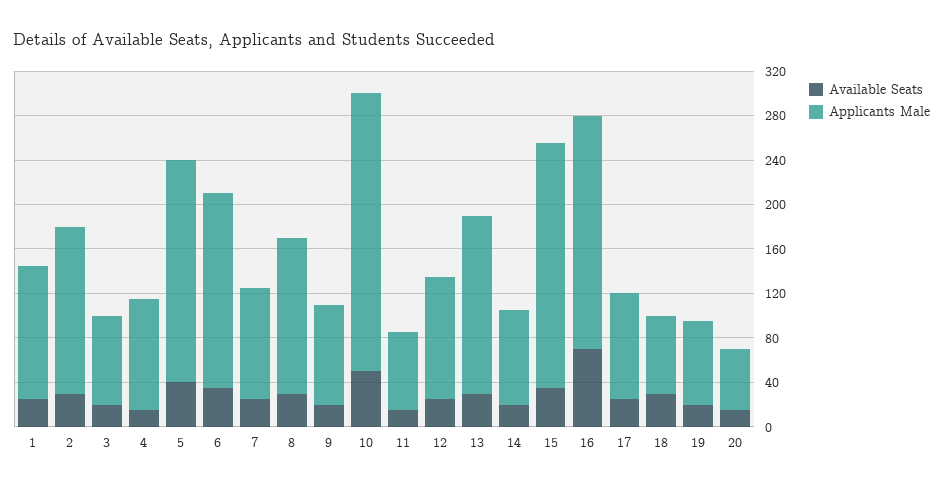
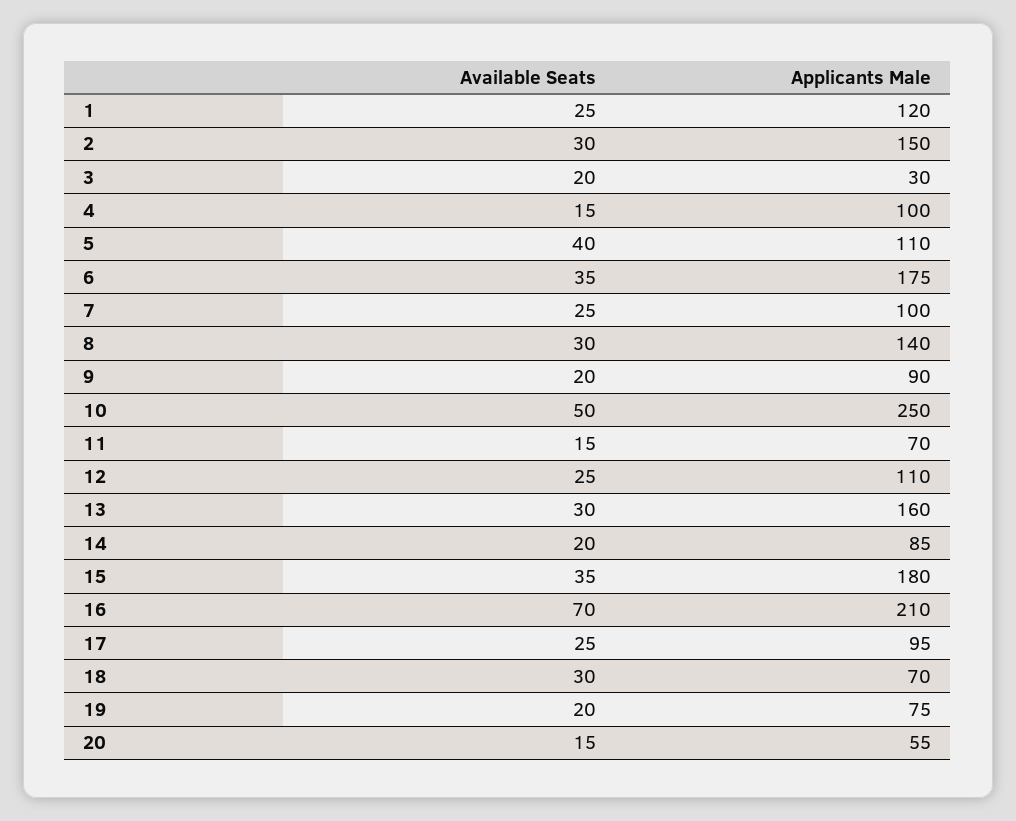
Applicants Male, 3: 80 -> 30
Applicants Male, 5: 200 -> 110
Applicants Male, 15: 220 -> 180

